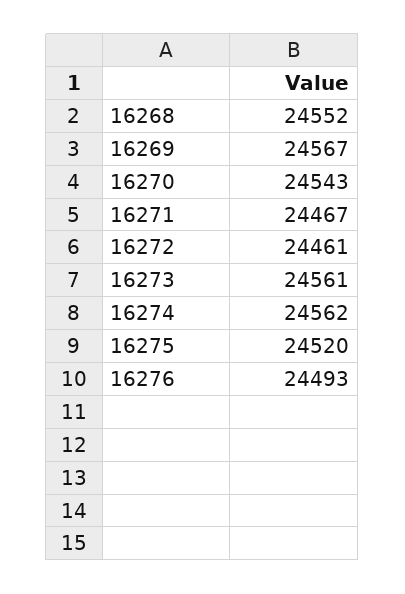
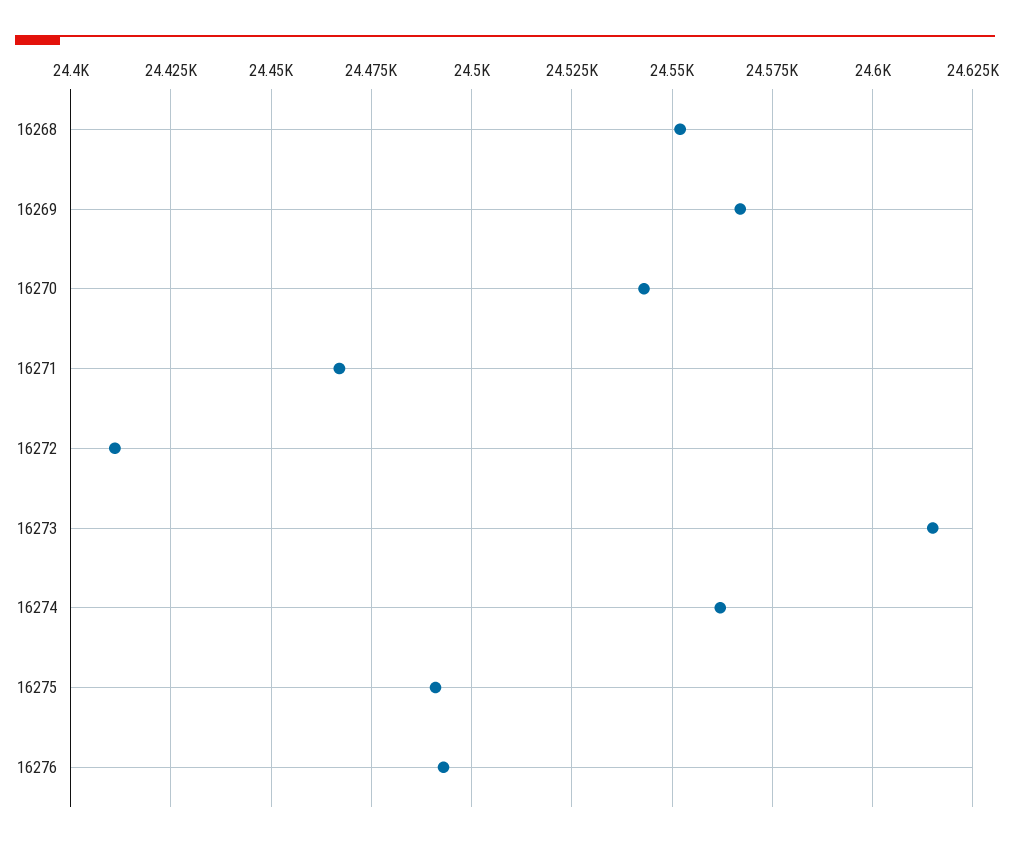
16272: 24461 -> 24410
16273: 24561 -> 24615
16275: 24520 -> 24490

